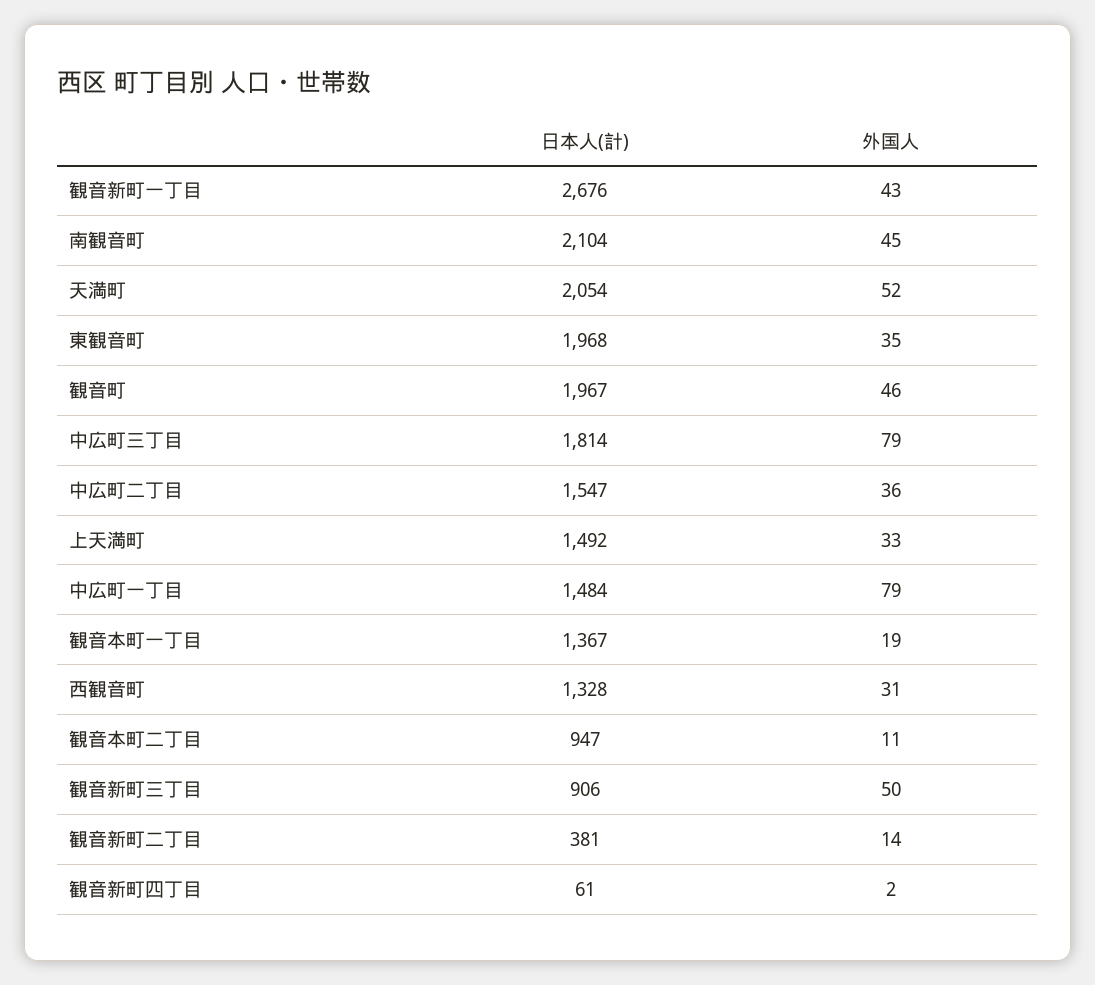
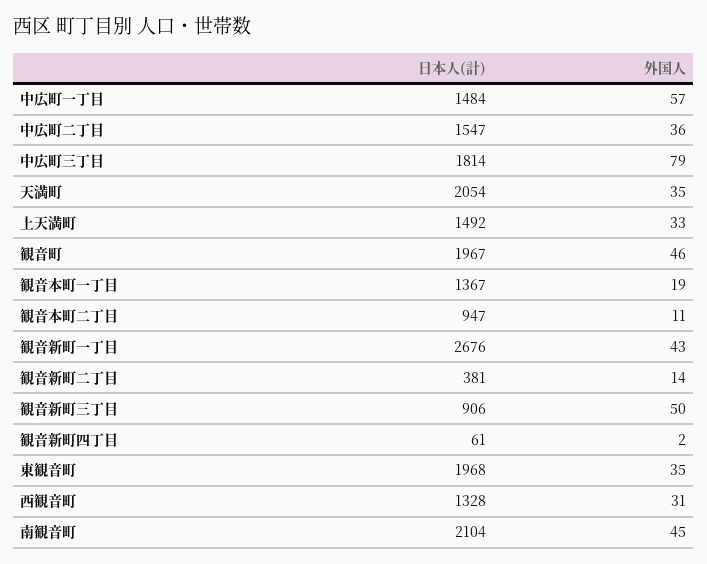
外国人, 天満町: 52 -> 35
外国人, 中広町一丁目: 79 -> 57

